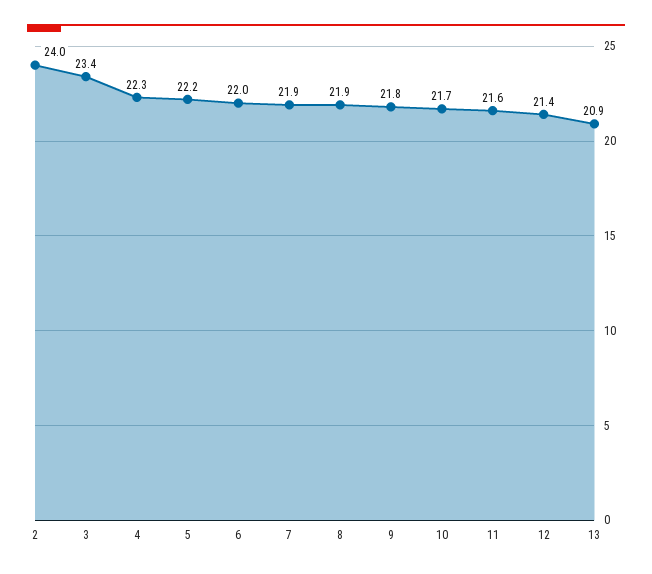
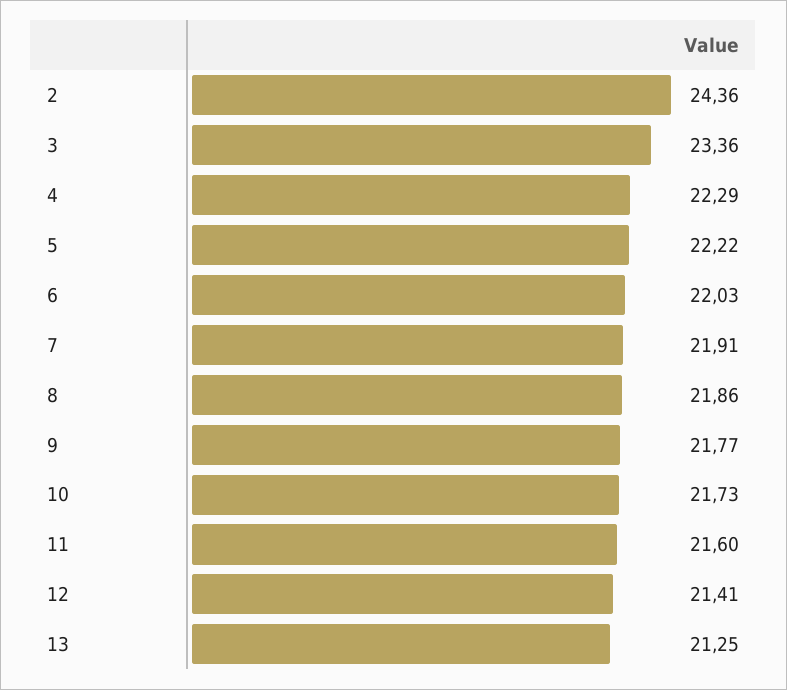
2: 24 -> 24.36
13: 20.9 -> 21.25

